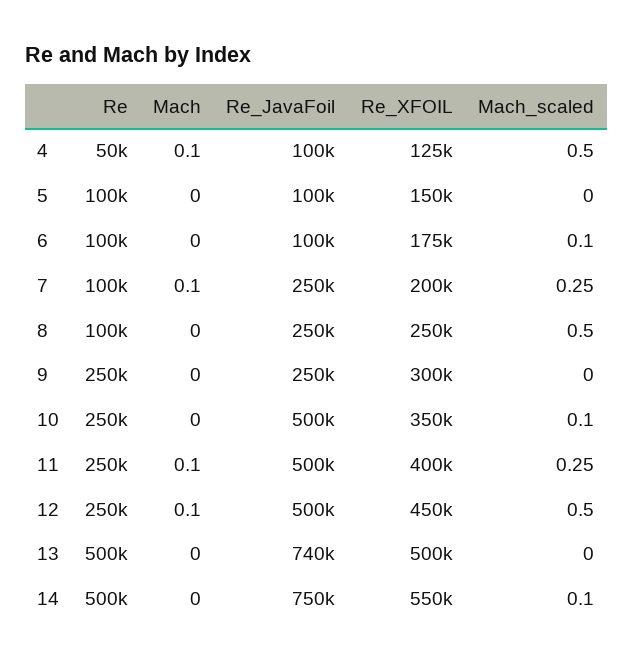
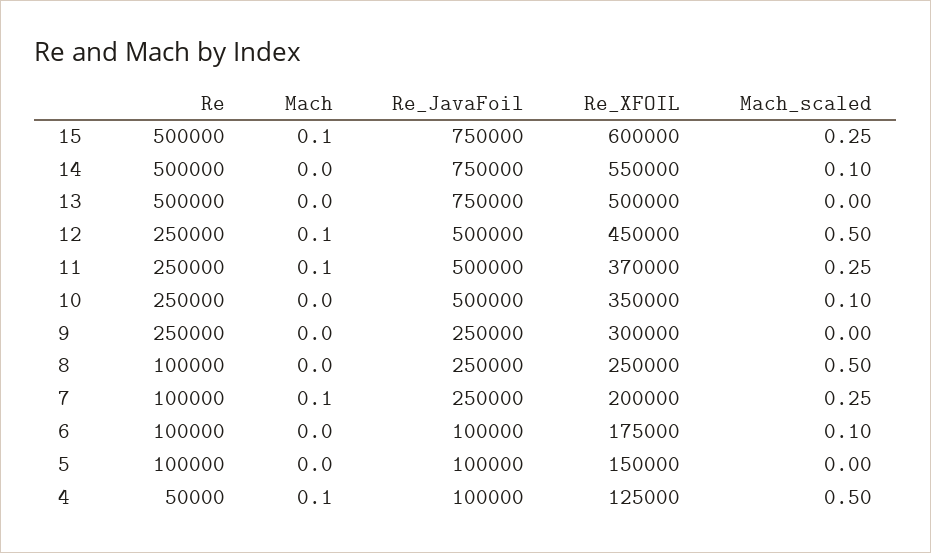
Re_XFOIL, 11: 400000 -> 370000
Re_JavaFoil, 13: 740000 -> 750000
Re, 15: none -> 500000
Mach, 15: none -> 0.1
Re_JavaFoil, 15: none -> 750000
Re_XFOIL, 15: none -> 600000
Mach_scaled, 15: none -> 0.25

